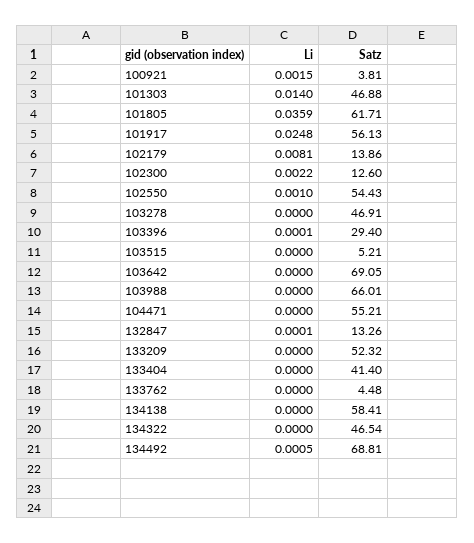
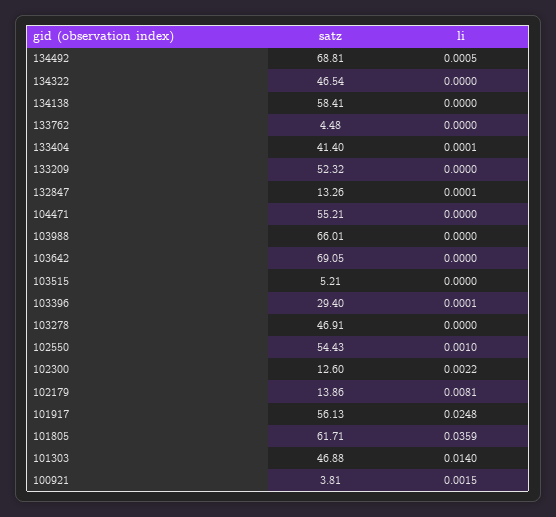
Li, 133404: 0 -> 0.0001

